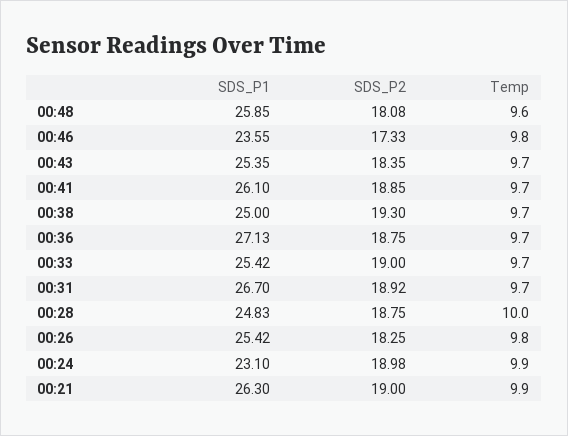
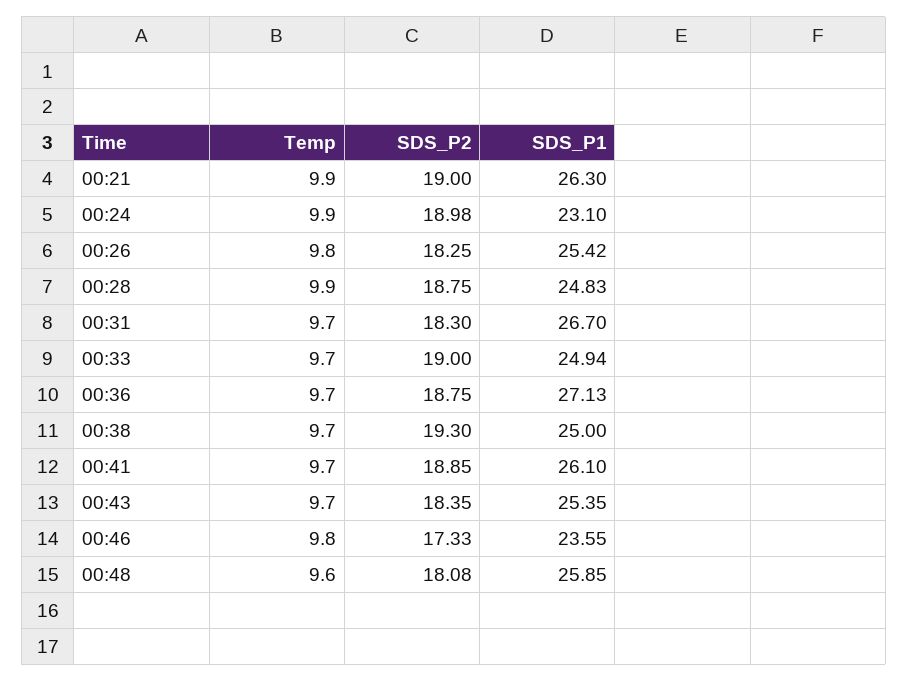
SDS_P1, 00:33: 25.42 -> 24.94
SDS_P2, 00:31: 18.92 -> 18.3
Temp, 00:28: 10 -> 9.9

